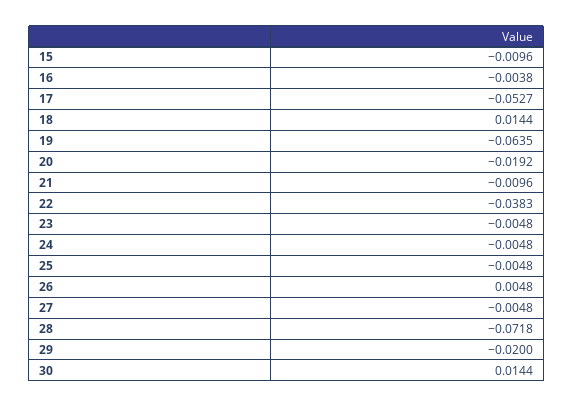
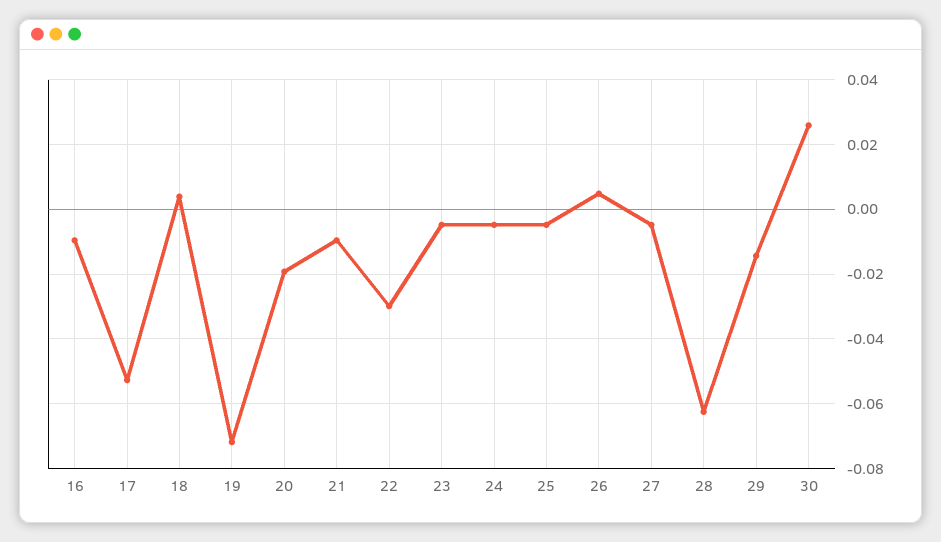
15: -0.0096 -> none
16: -0.0038 -> -0.01
18: 0.0144 -> 0.004
19: -0.0635 -> -0.072
22: -0.0383 -> -0.03
28: -0.0718 -> -0.062
29: -0.02 -> -0.014
30: 0.0144 -> 0.026

